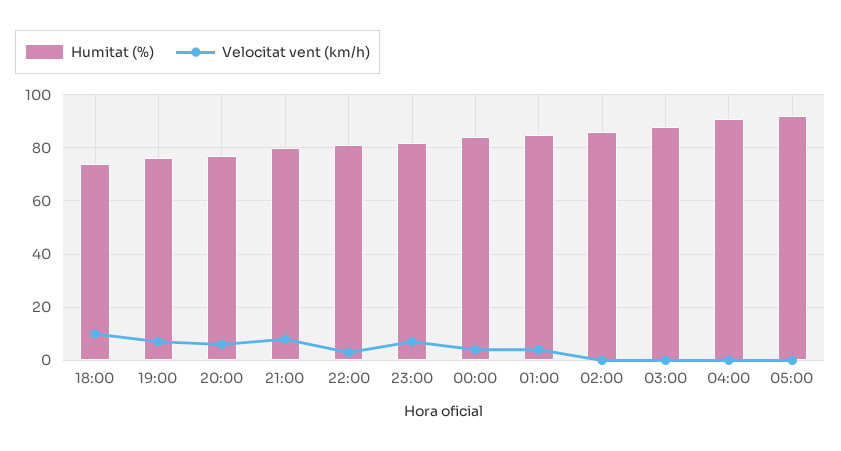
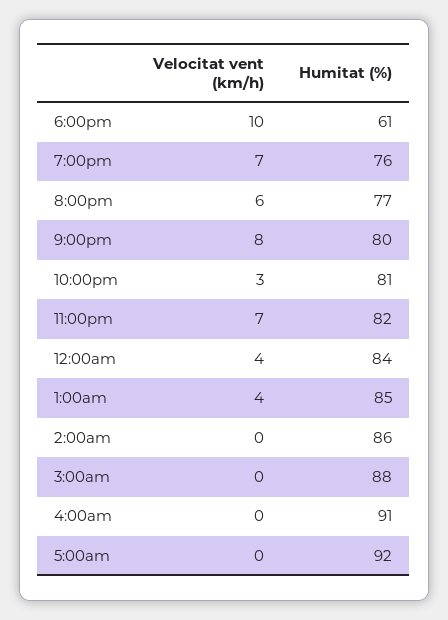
Humitat (%), 18:00: 75 -> 61

